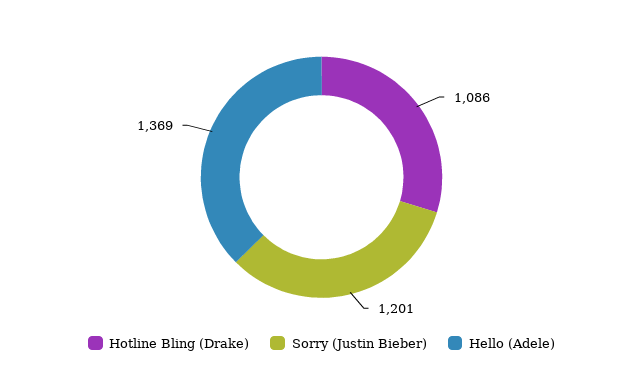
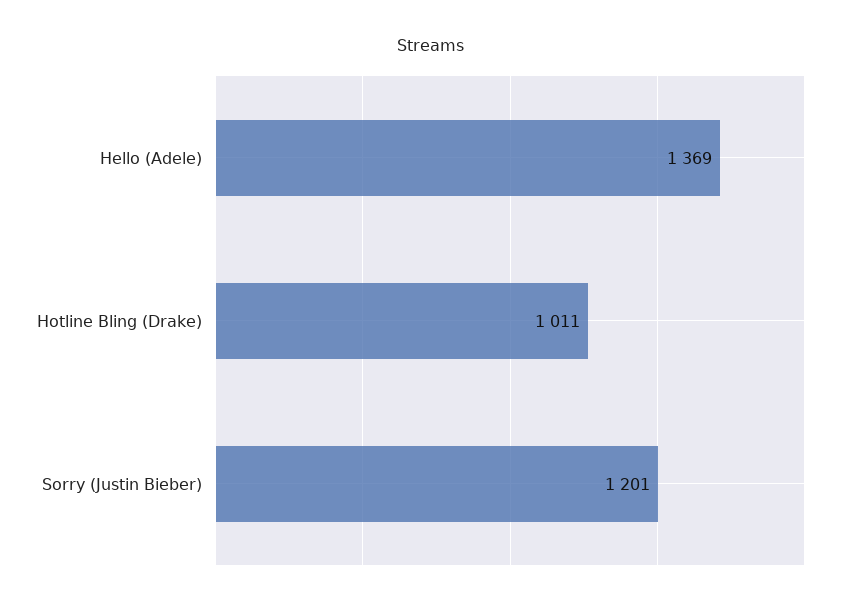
Hotline Bling (Drake): 1086 -> 1011

